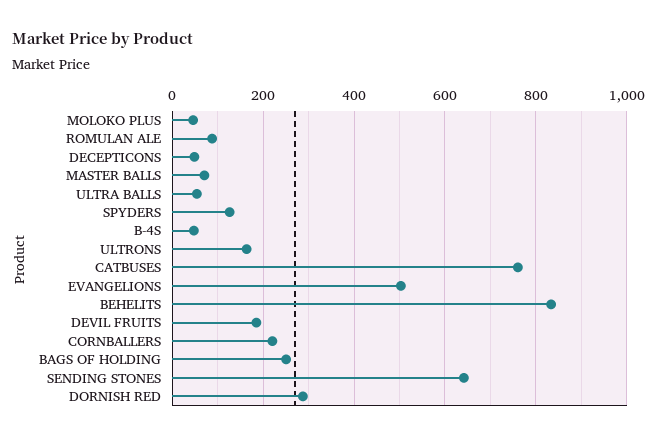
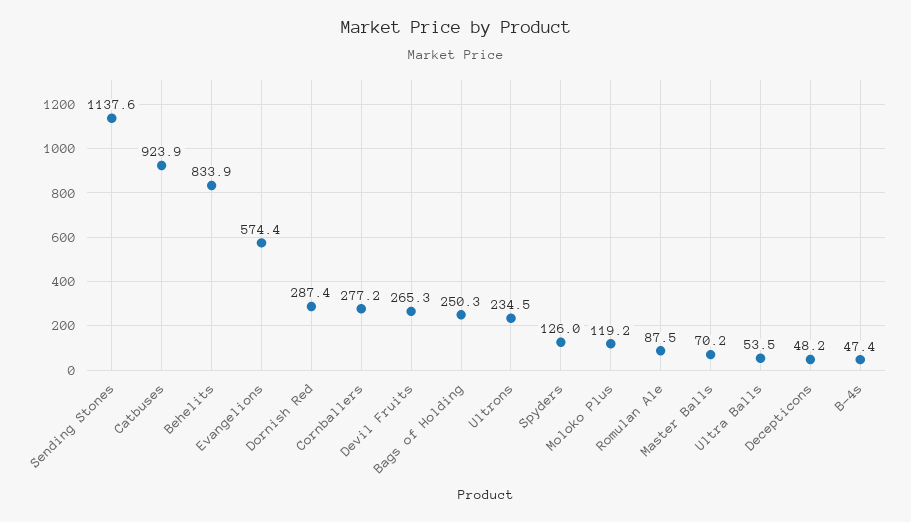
MOLOKO PLUS: 40 -> 119.2
ULTRONS: 160 -> 234.5
CATBUSES: 760 -> 923.9
EVANGELIONS: 500 -> 574.4
DEVIL FRUITS: 180 -> 265.3
CORNBALLERS: 220 -> 277.2
SENDING STONES: 640 -> 1137.6

